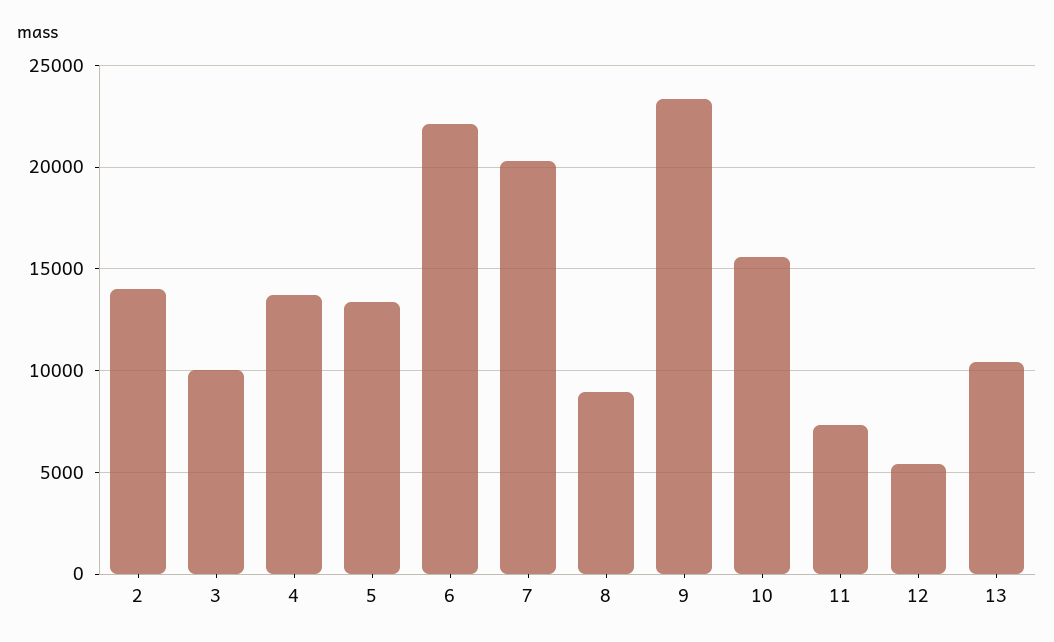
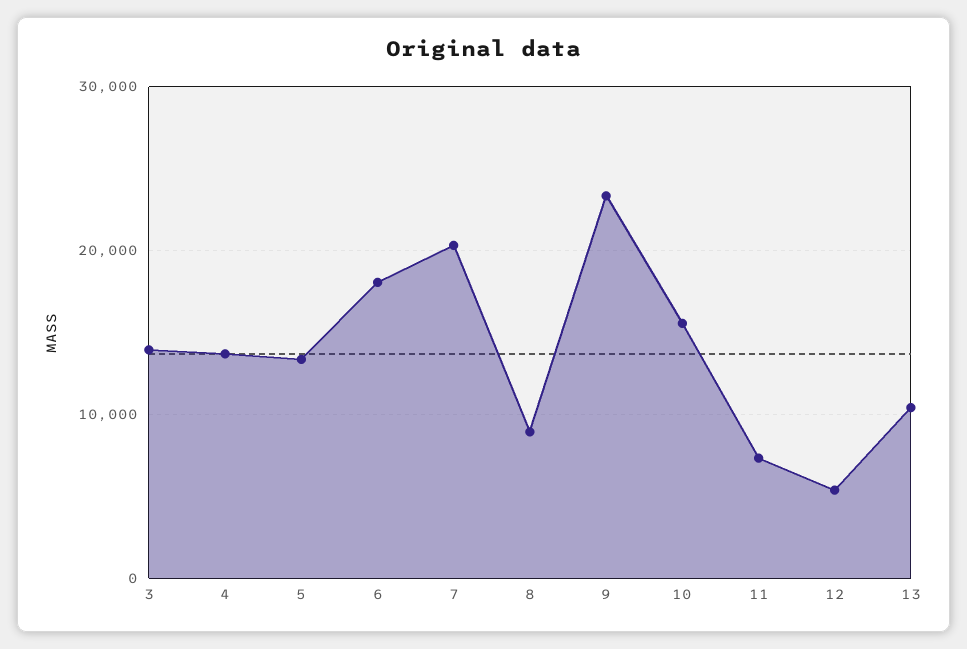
2: 14000 -> none
3: 10000 -> 14000
6: 22000 -> 18000

